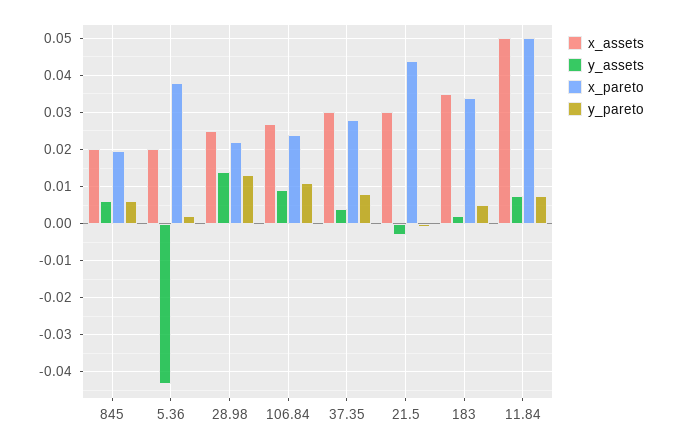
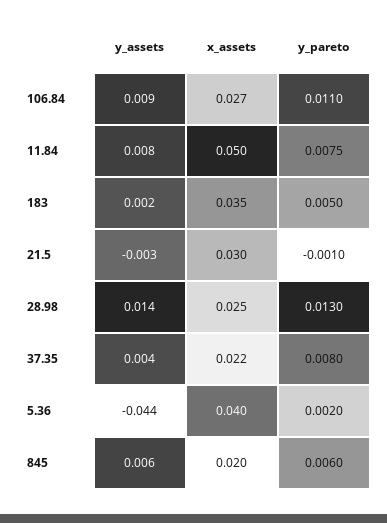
x_pareto, 845: 0.02 -> none
x_assets, 5.36: 0.02 -> 0.04
x_pareto, 5.36: 0.038 -> none
x_pareto, 28.98: 0.022 -> none
x_pareto, 106.84: 0.024 -> none
x_assets, 37.35: 0.03 -> 0.022
x_pareto, 37.35: 0.028 -> none
x_pareto, 21.5: 0.044 -> none
x_pareto, 183: 0.034 -> none
x_pareto, 11.84: 0.05 -> none

